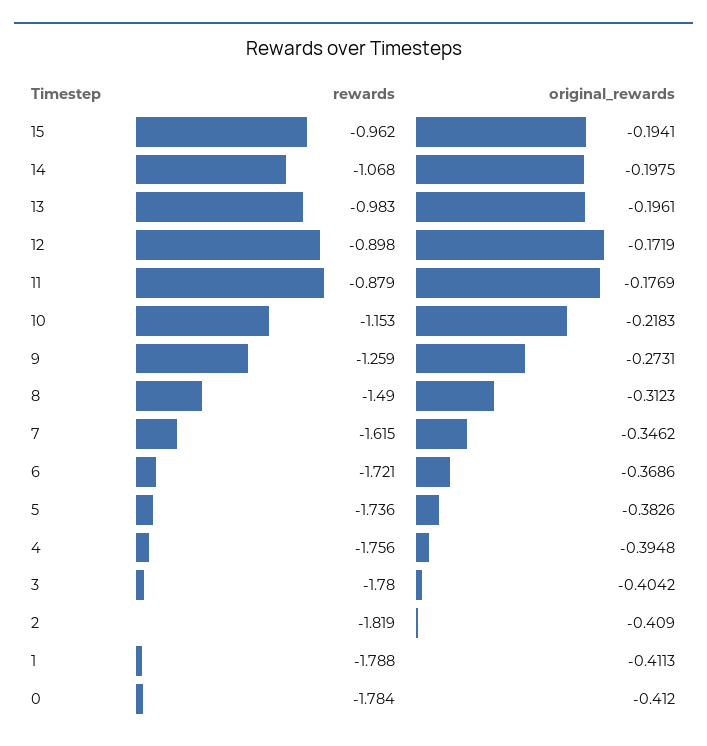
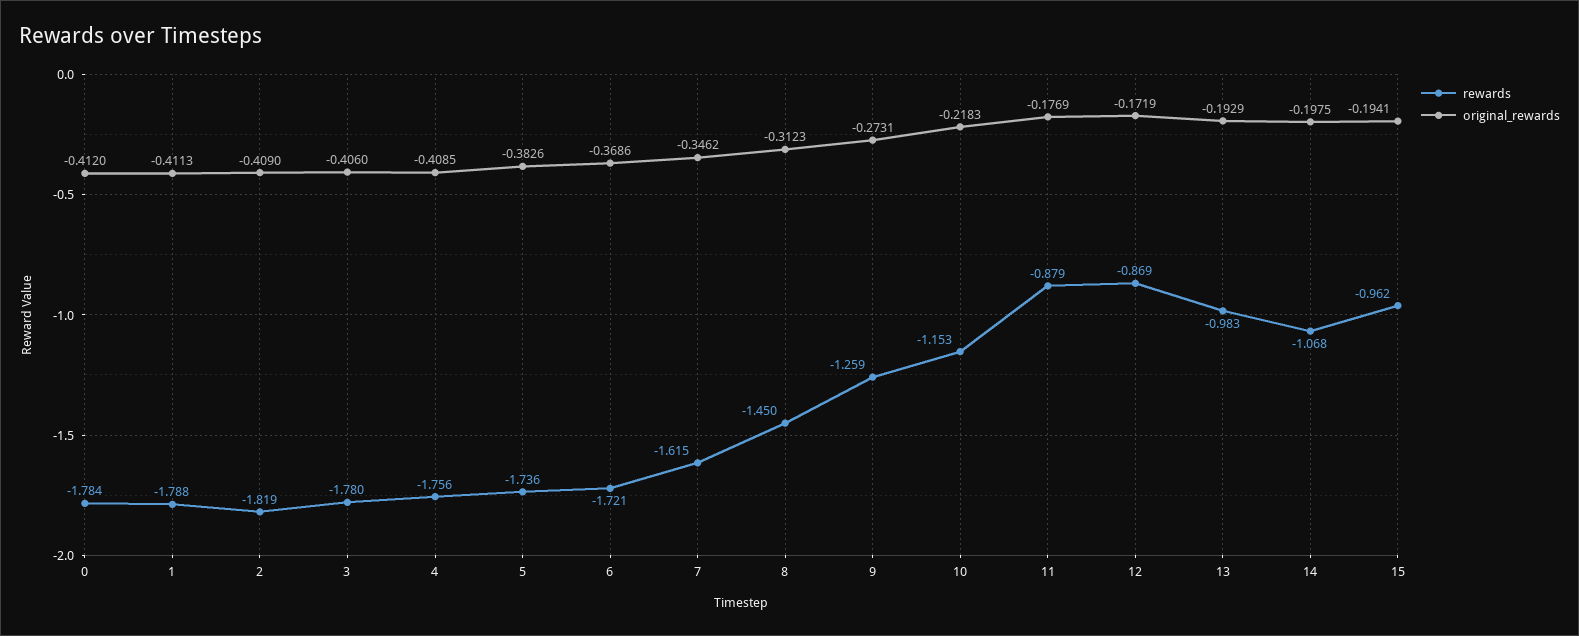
original_rewards, 13: -0.1961 -> -0.1929
rewards, 12: -0.898 -> -0.869
rewards, 8: -1.49 -> -1.45
original_rewards, 4: -0.3948 -> -0.4085
original_rewards, 3: -0.4042 -> -0.406

